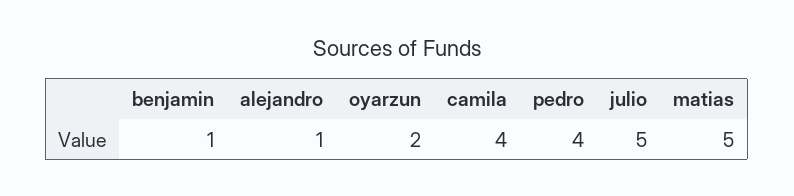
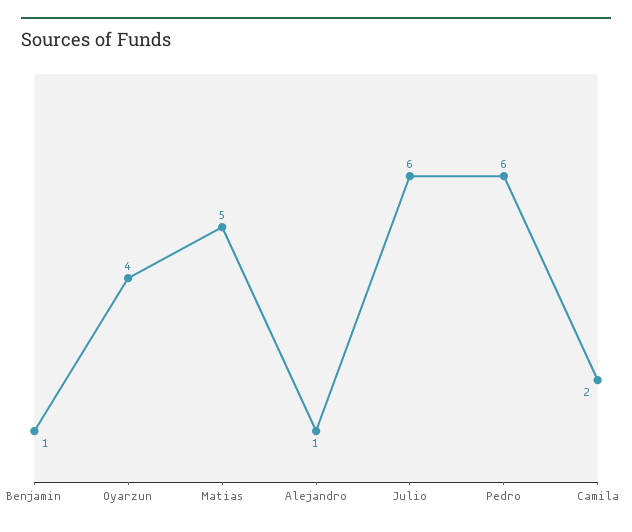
oyarzun: 2 -> 4
camila: 4 -> 2
pedro: 4 -> 6
julio: 5 -> 6

